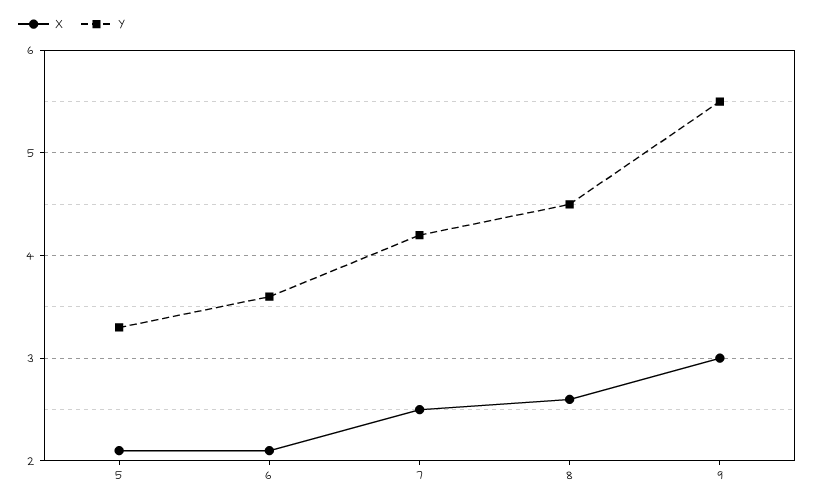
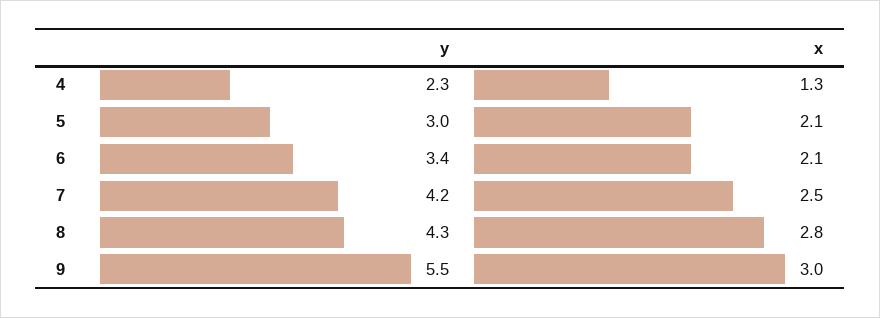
Y, 5: 3.3 -> 3
Y, 6: 3.6 -> 3.4
X, 8: 2.6 -> 2.8
Y, 8: 4.5 -> 4.3
Y, 4: none -> 2.3
X, 4: none -> 1.3

